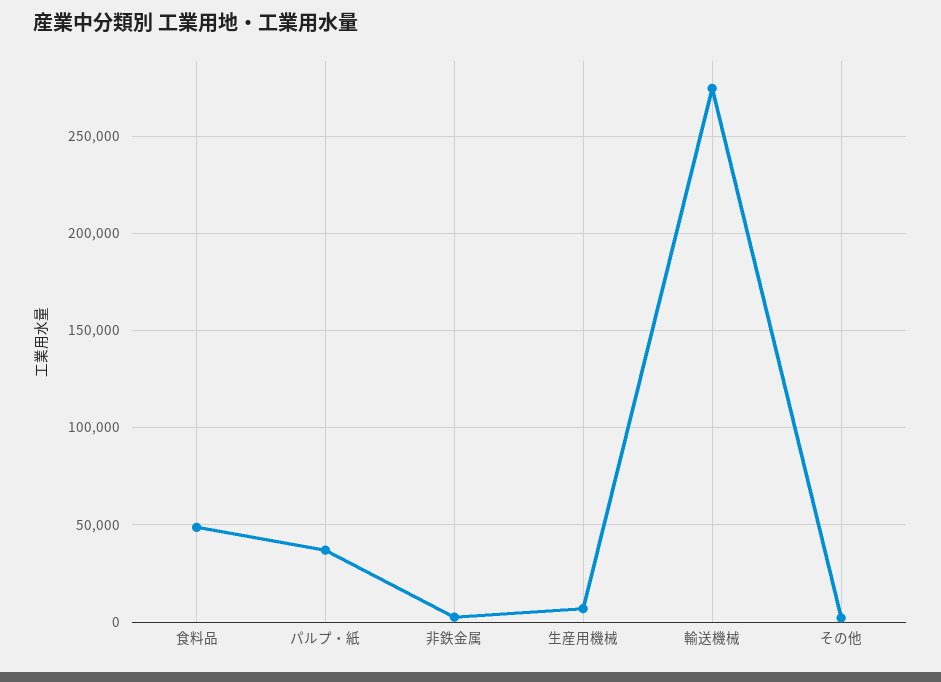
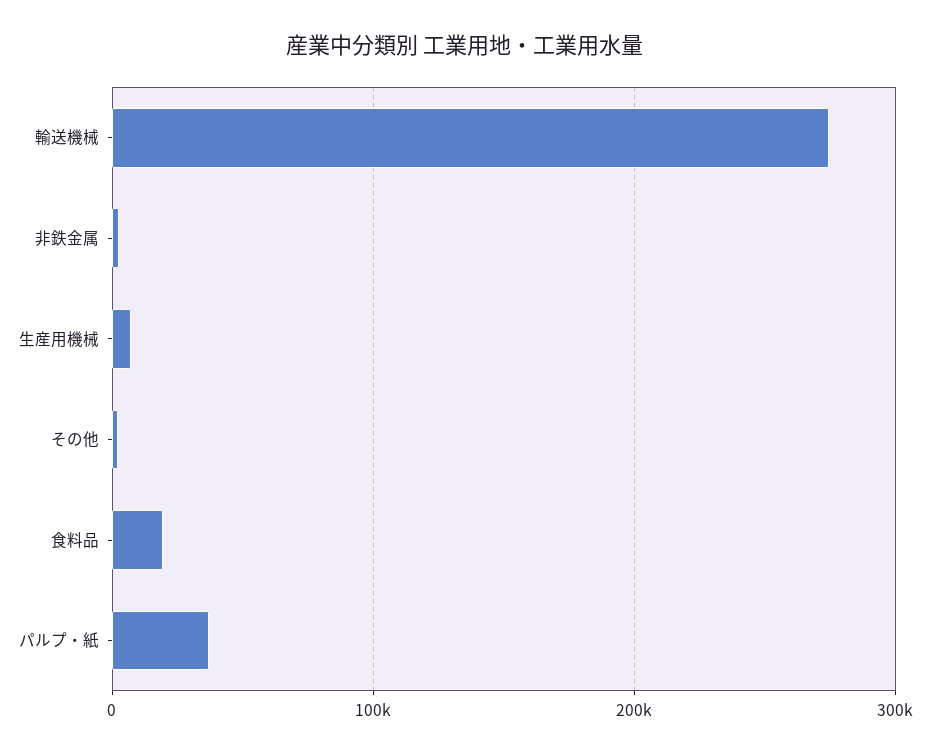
食料品: 50000 -> 20000

